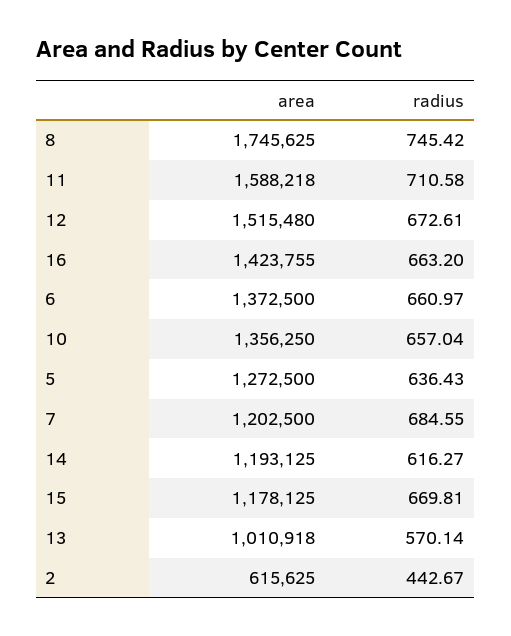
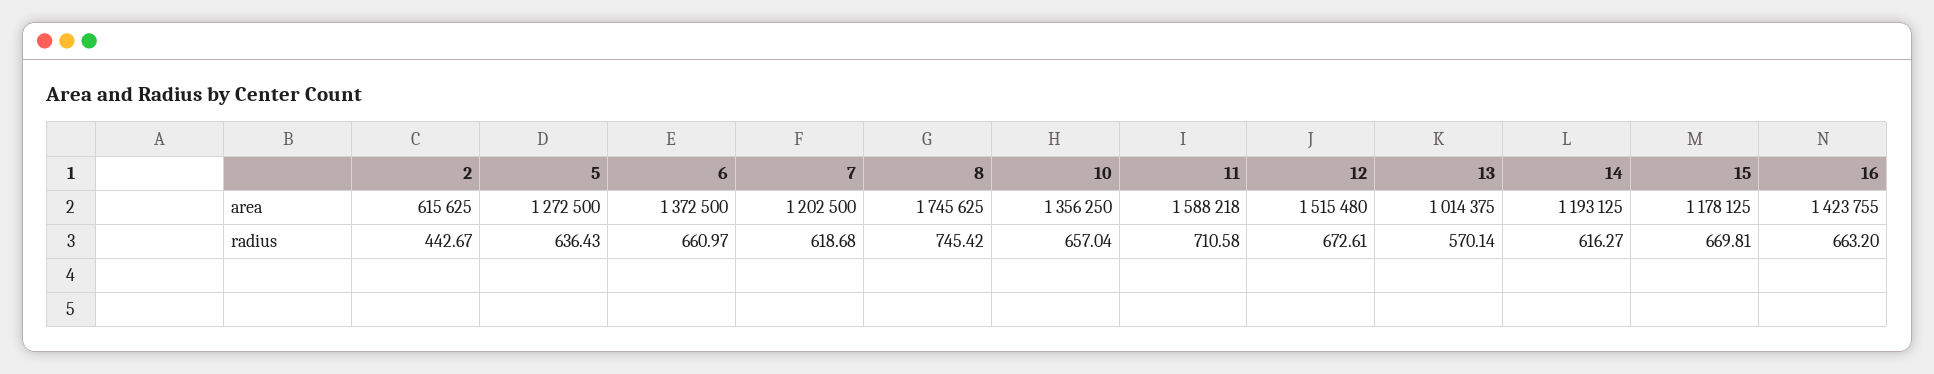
radius, 7: 684.55 -> 618.68
area, 13: 1010918 -> 1014375

